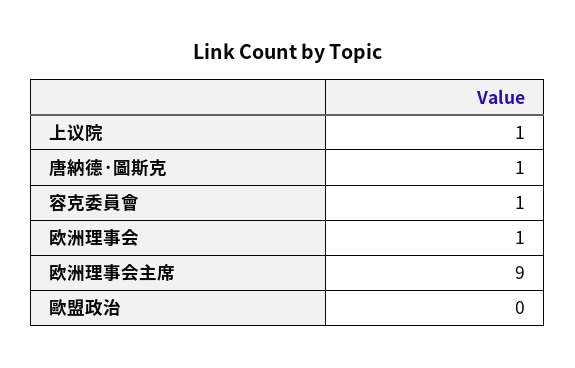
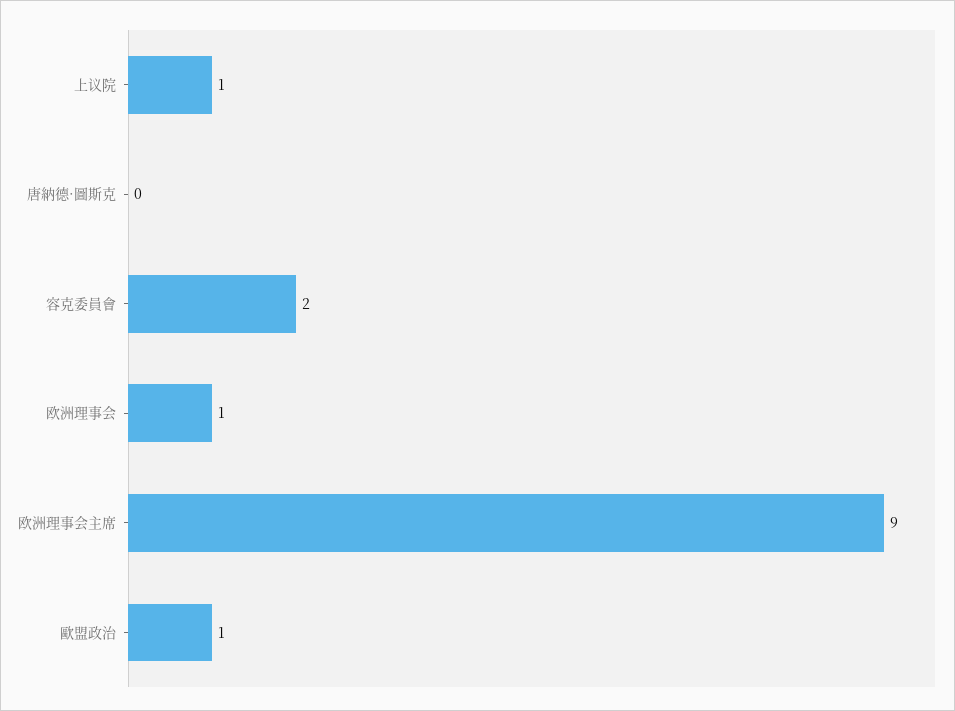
唐納德·圖斯克: 1 -> 0
容克委員會: 1 -> 2
歐盟政治: 0 -> 1

